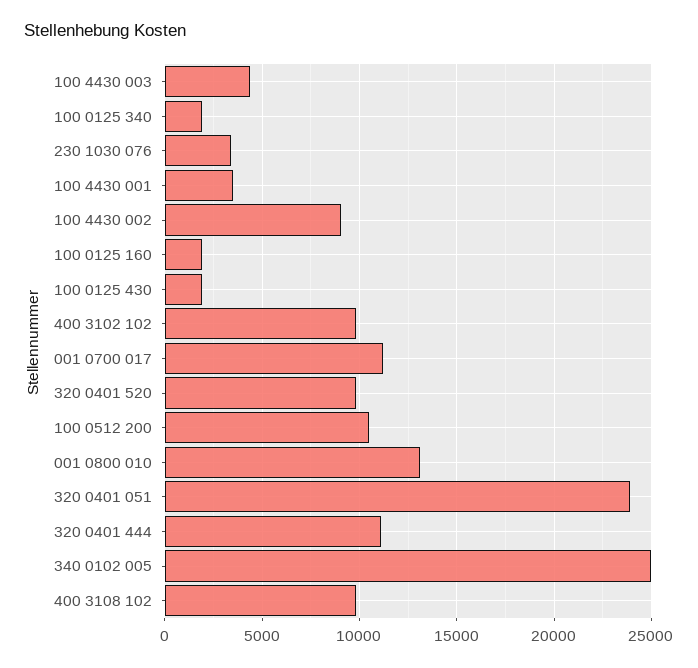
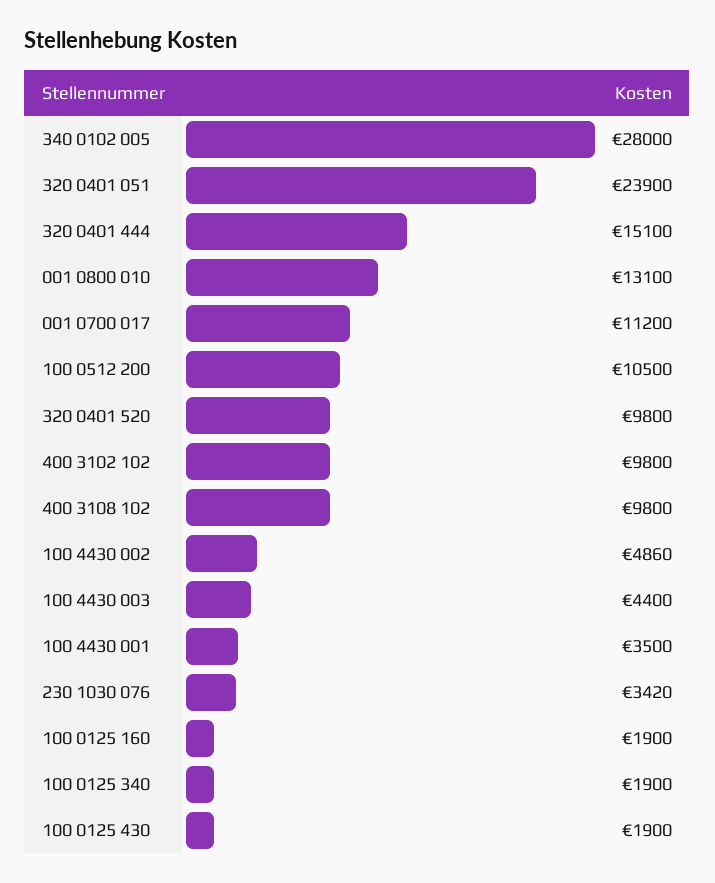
100 4430 002: 9000 -> 4860
320 0401 444: 11000 -> 15100
340 0102 005: 25000 -> 28000

